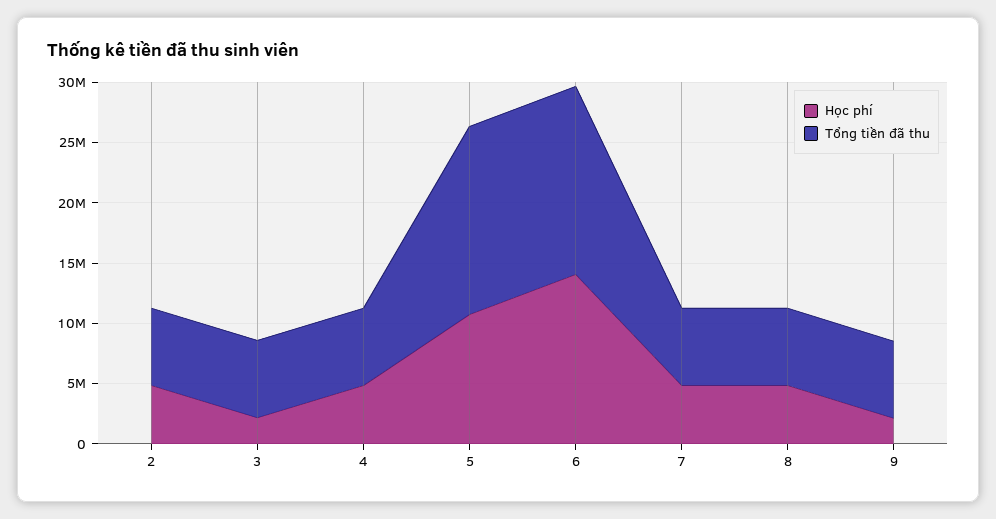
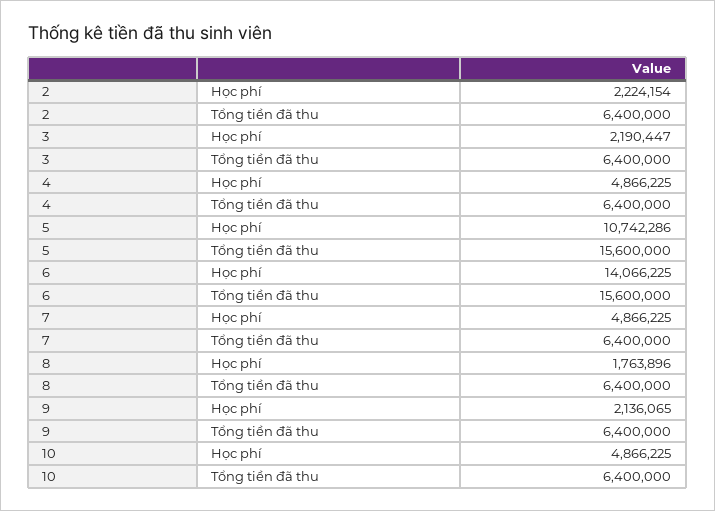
Học phí, 2: 5000000 -> 2224154
Học phí, 8: 5000000 -> 1763896
Học phí, 10: none -> 4866225
Tổng tiền đã thu, 10: none -> 6400000

